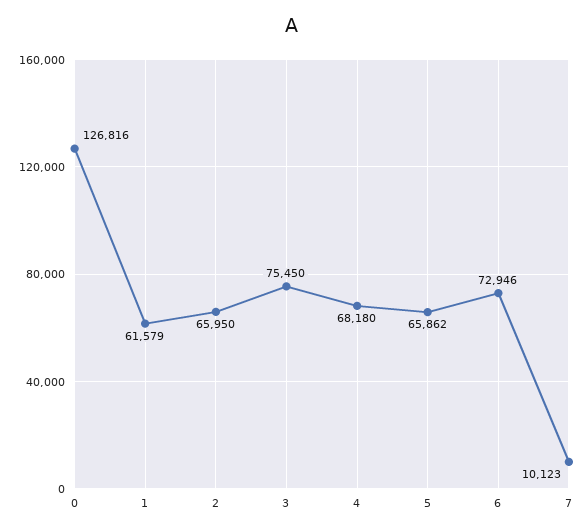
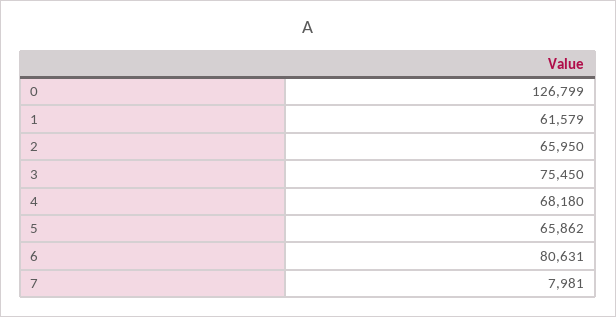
0: 126816 -> 126799
6: 72946 -> 80631
7: 10123 -> 7981

